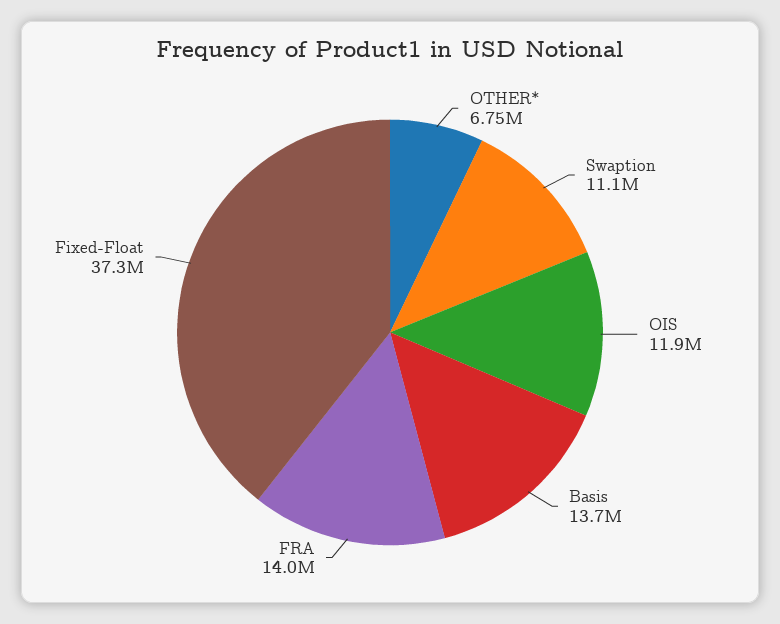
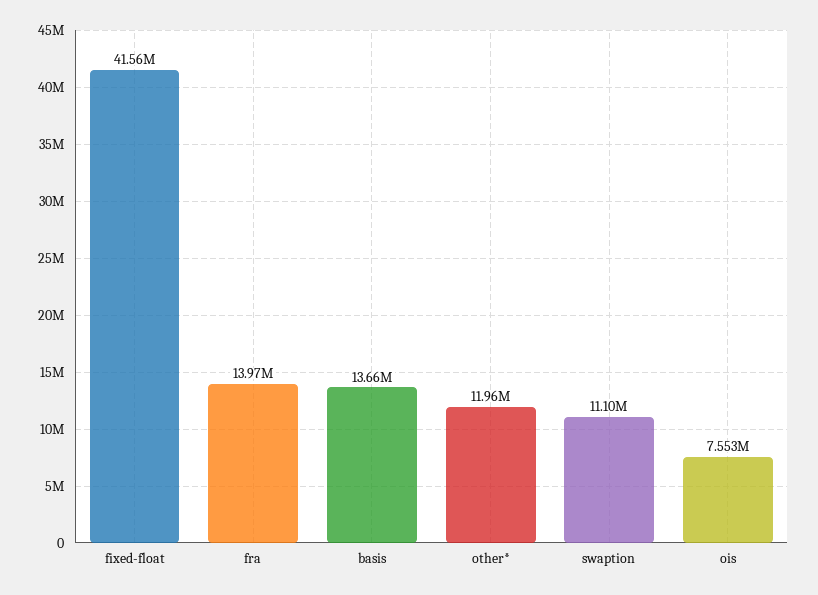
OTHER*: 6750000 -> 11960000
OIS: 11900000 -> 7553000
Fixed-Float: 37300000 -> 41560000

